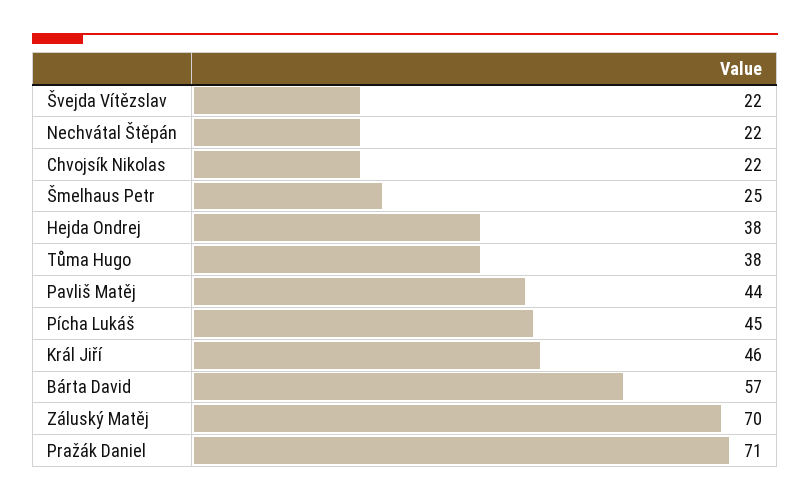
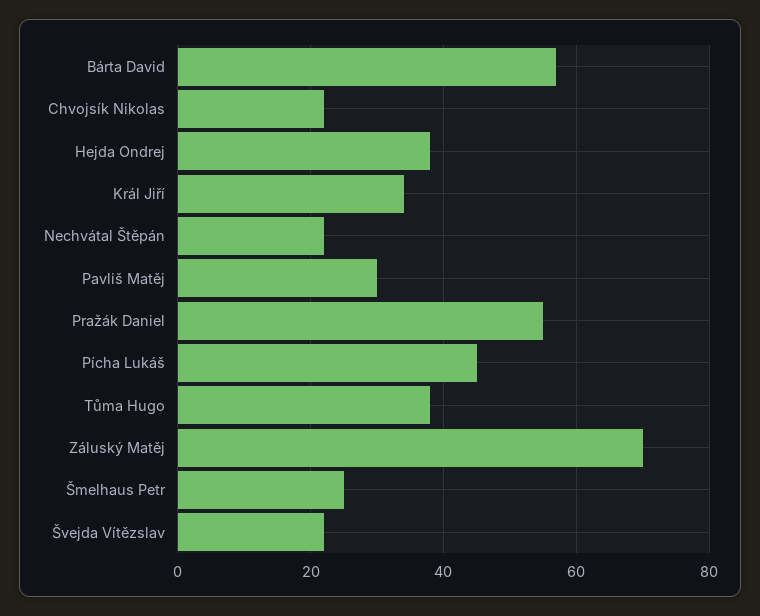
Pavliš Matěj: 44 -> 30
Král Jiří: 46 -> 35
Pražák Daniel: 71 -> 55

